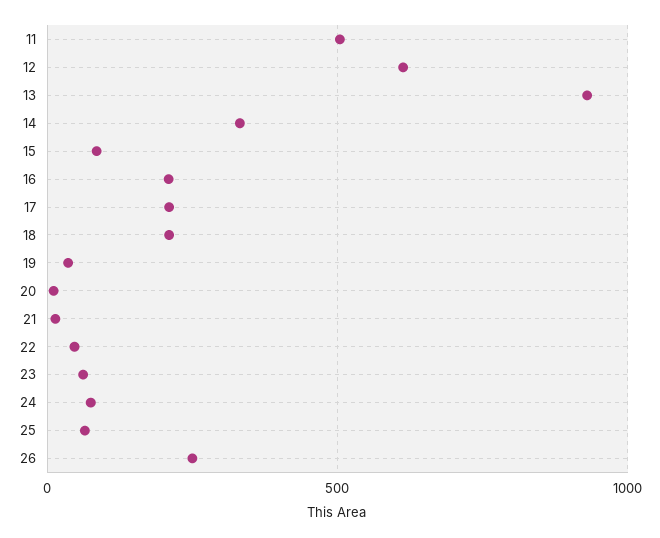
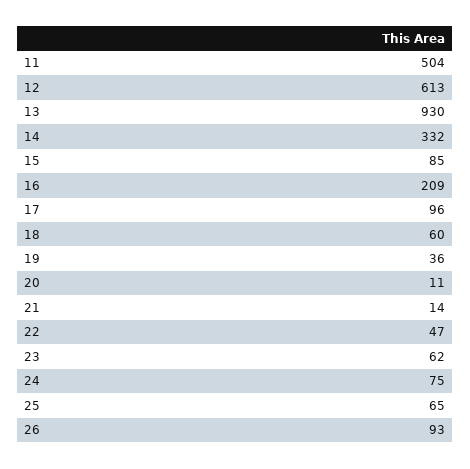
17: 200 -> 96
18: 200 -> 60
26: 250 -> 93

